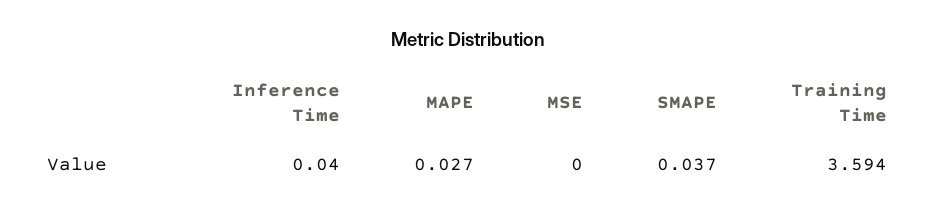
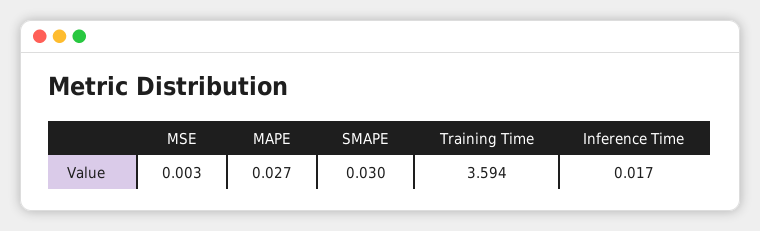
Inference Time: 0.04 -> 0.017
MSE: 0 -> 0.003
SMAPE: 0.037 -> 0.03

